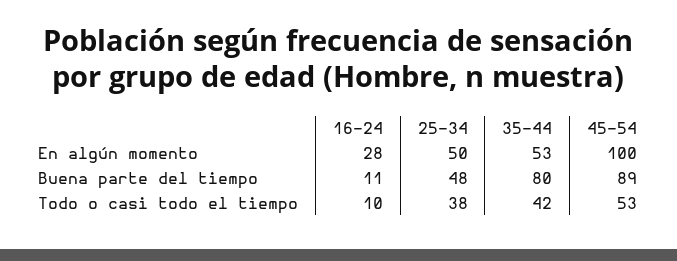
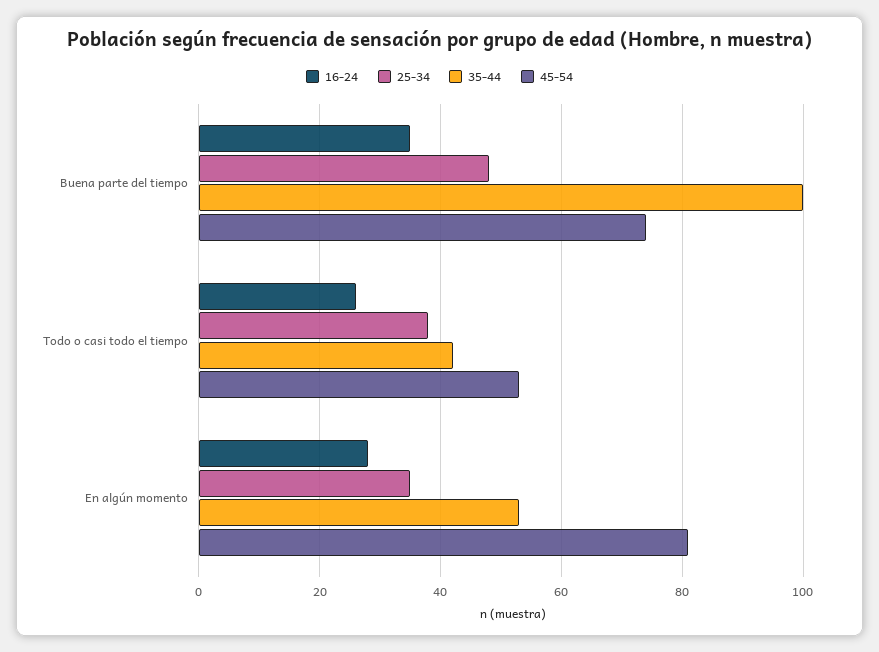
25-34, En algún momento: 50 -> 35
45-54, En algún momento: 100 -> 80
16-24, Buena parte del tiempo: 11 -> 35
35-44, Buena parte del tiempo: 80 -> 100
45-54, Buena parte del tiempo: 89 -> 75
16-24, Todo o casi todo el tiempo: 10 -> 25

